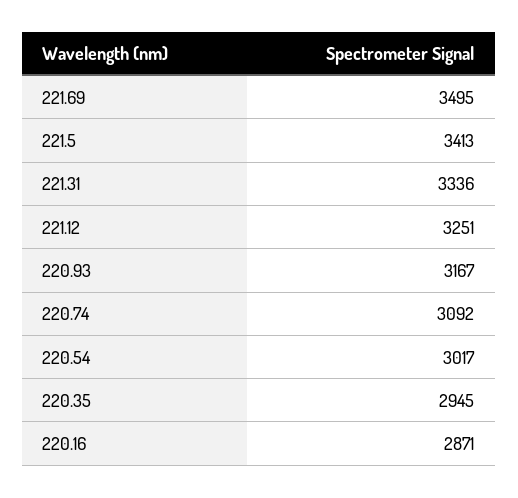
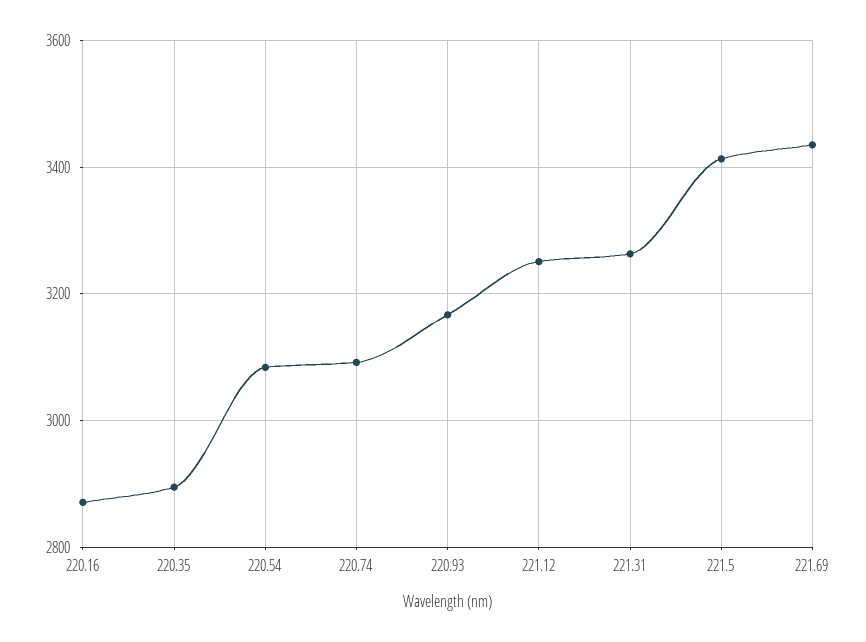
221.69: 3495 -> 3440
221.31: 3336 -> 3260
220.54: 3017 -> 3080
220.35: 2945 -> 2900

